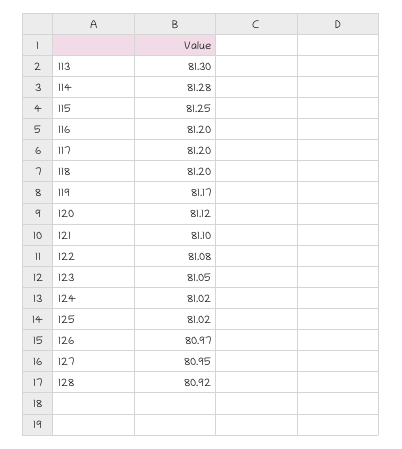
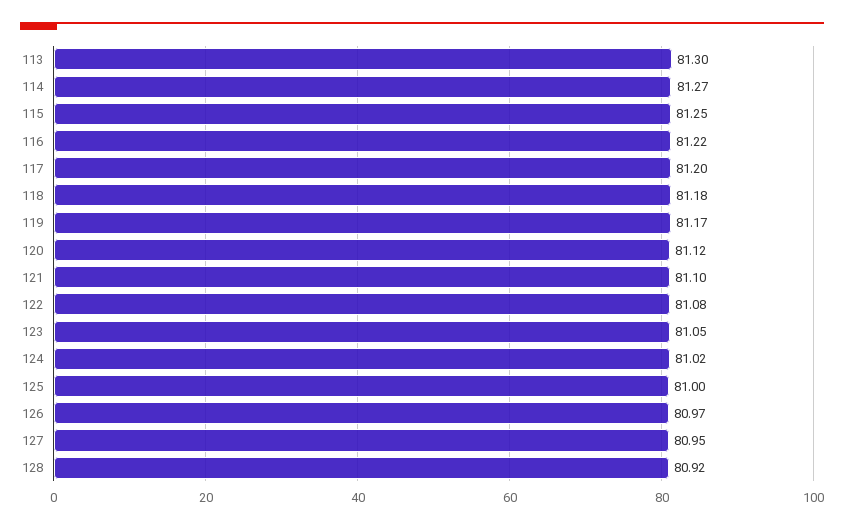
114: 81.28 -> 81.27
116: 81.2 -> 81.22
118: 81.2 -> 81.18
125: 81.02 -> 81

